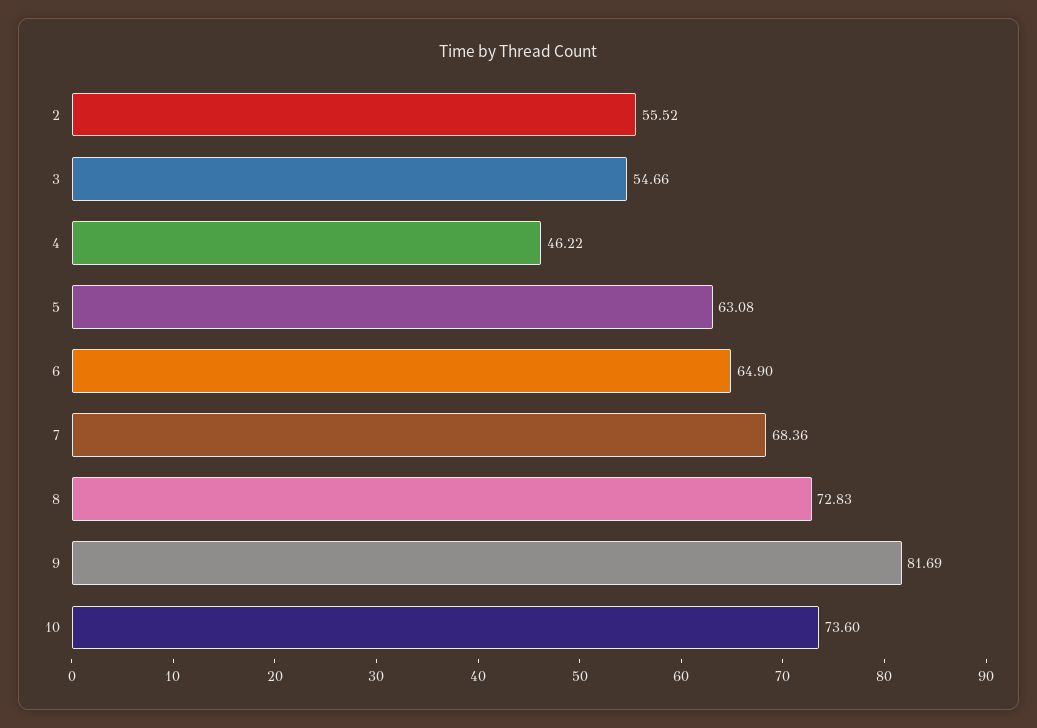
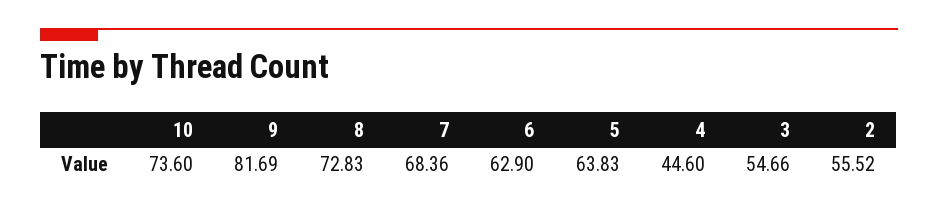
4: 46.22 -> 44.6
5: 63.08 -> 63.83
6: 64.9 -> 62.9

